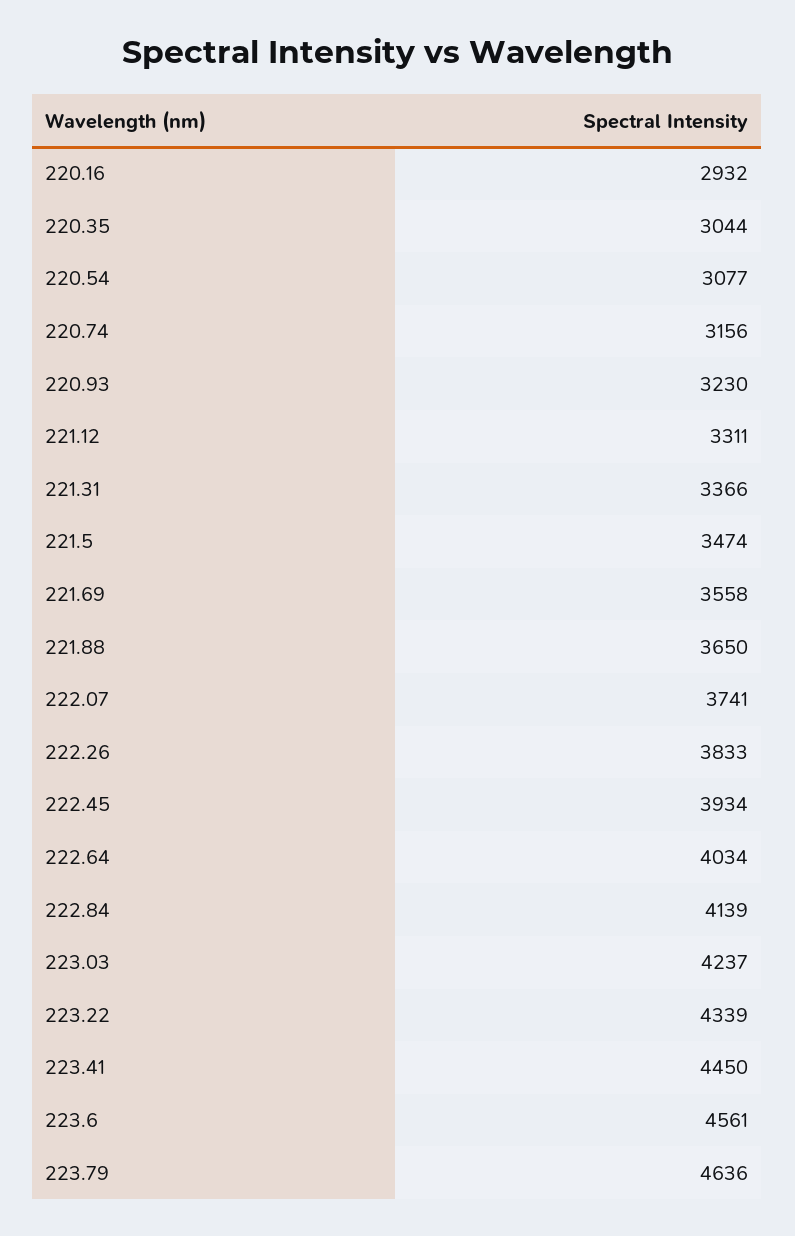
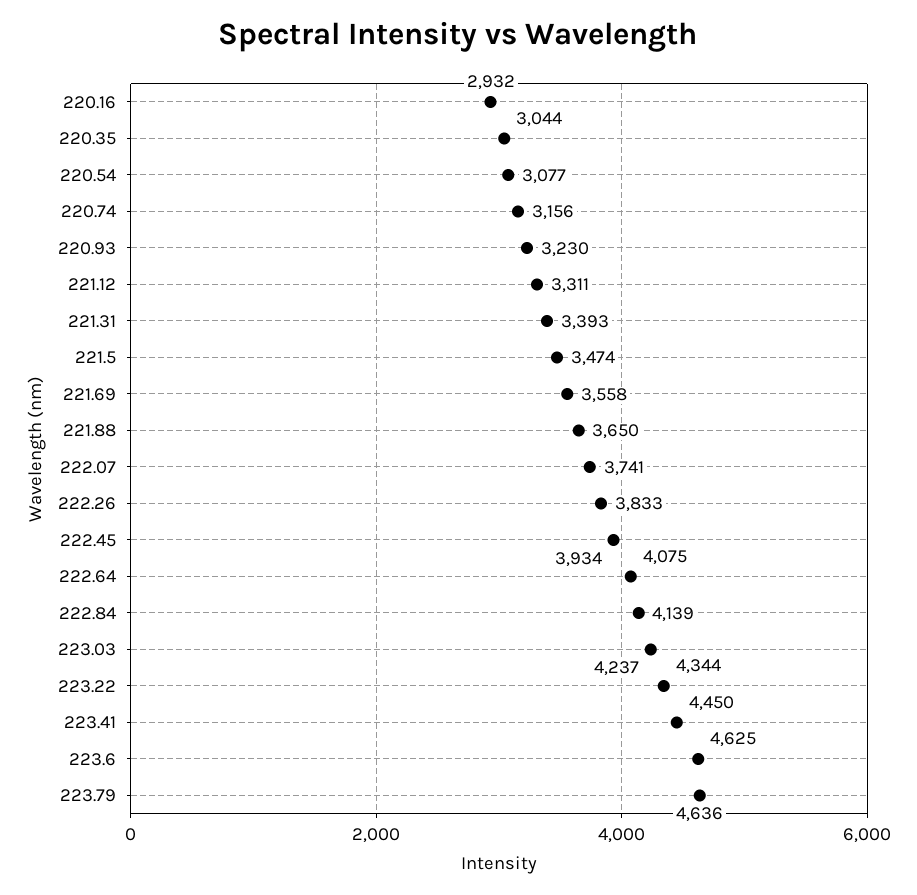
221.31: 3366 -> 3393
222.64: 4034 -> 4075
223.22: 4339 -> 4344
223.6: 4561 -> 4625

